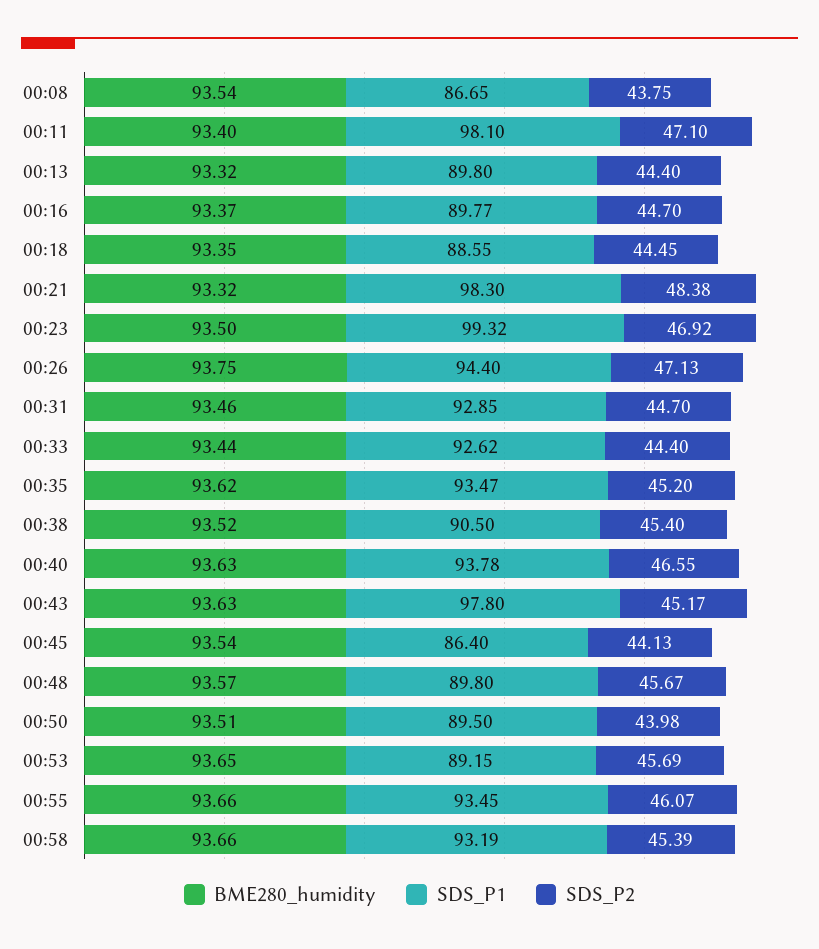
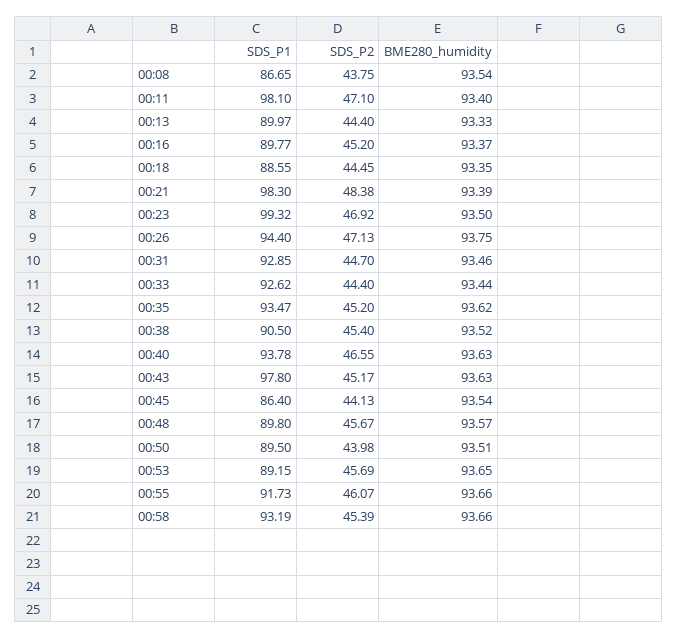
BME280_humidity, 00:13: 93.32 -> 93.33
SDS_P1, 00:13: 89.8 -> 89.97
SDS_P2, 00:16: 44.7 -> 45.2
BME280_humidity, 00:21: 93.32 -> 93.39
SDS_P1, 00:55: 93.45 -> 91.73

